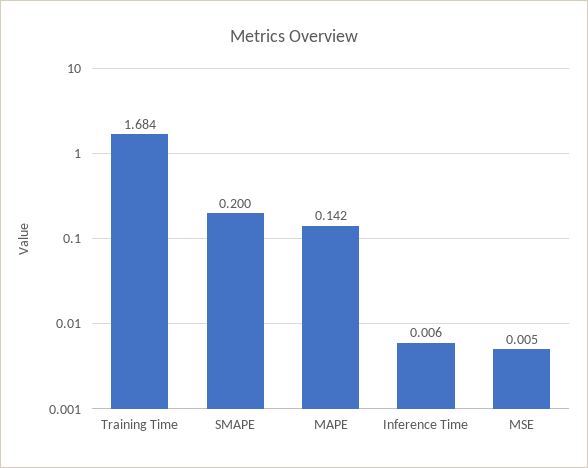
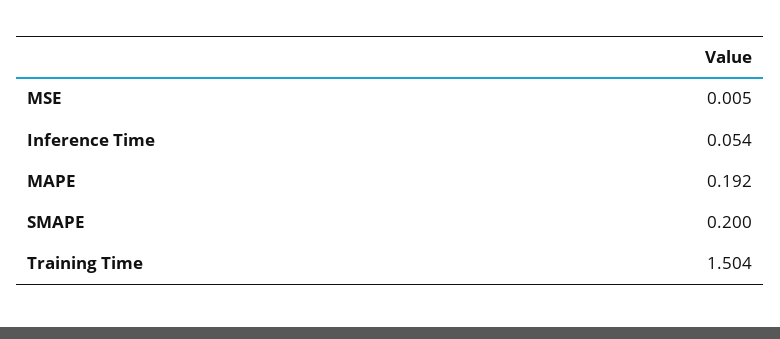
Training Time: 1.684 -> 1.504
MAPE: 0.142 -> 0.192
Inference Time: 0.006 -> 0.054

